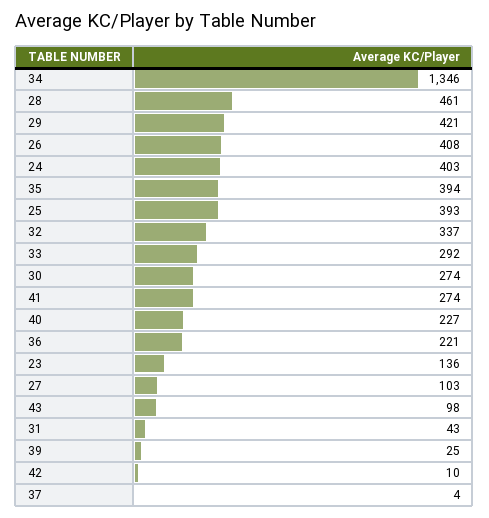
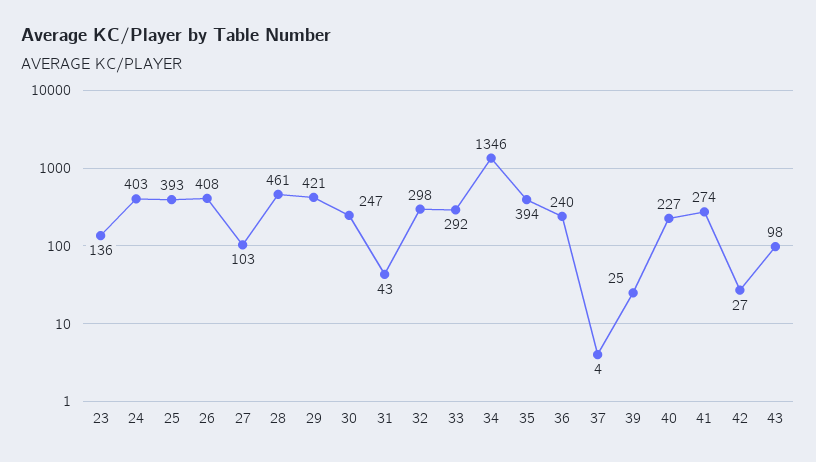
32: 337 -> 298
30: 274 -> 247
36: 221 -> 240
42: 10 -> 27

